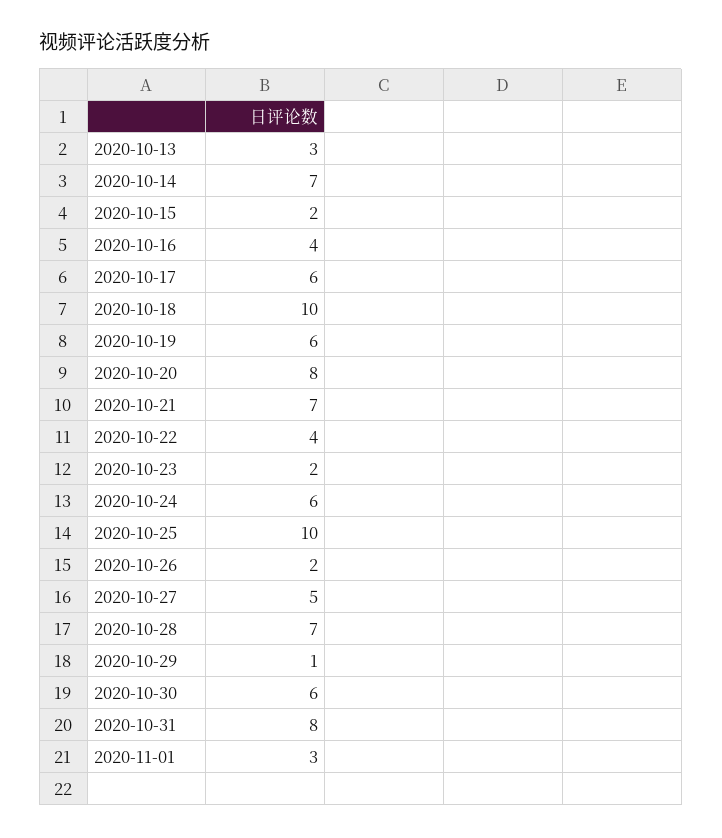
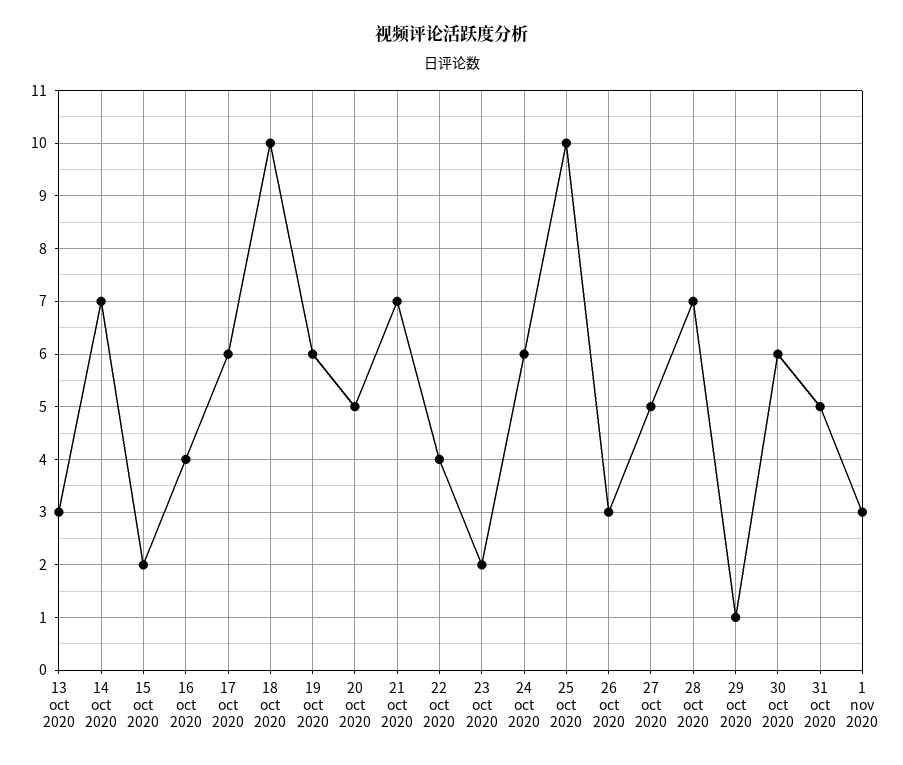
2020-10-20: 8 -> 5
2020-10-26: 2 -> 3
2020-10-31: 8 -> 5

